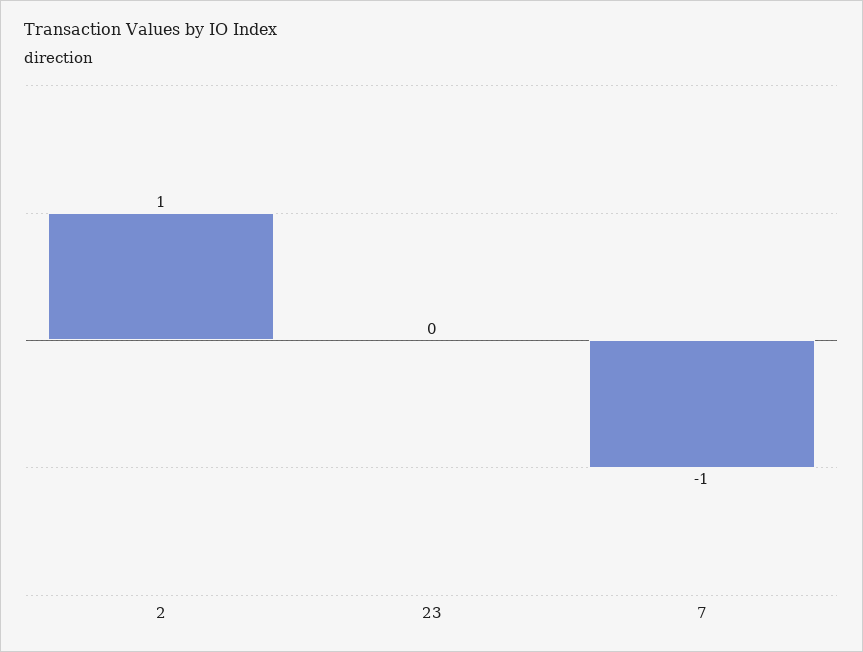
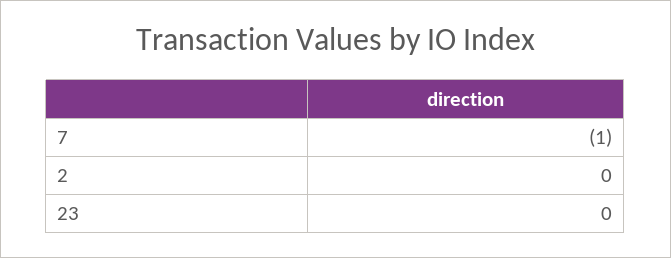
2: 1 -> 0

